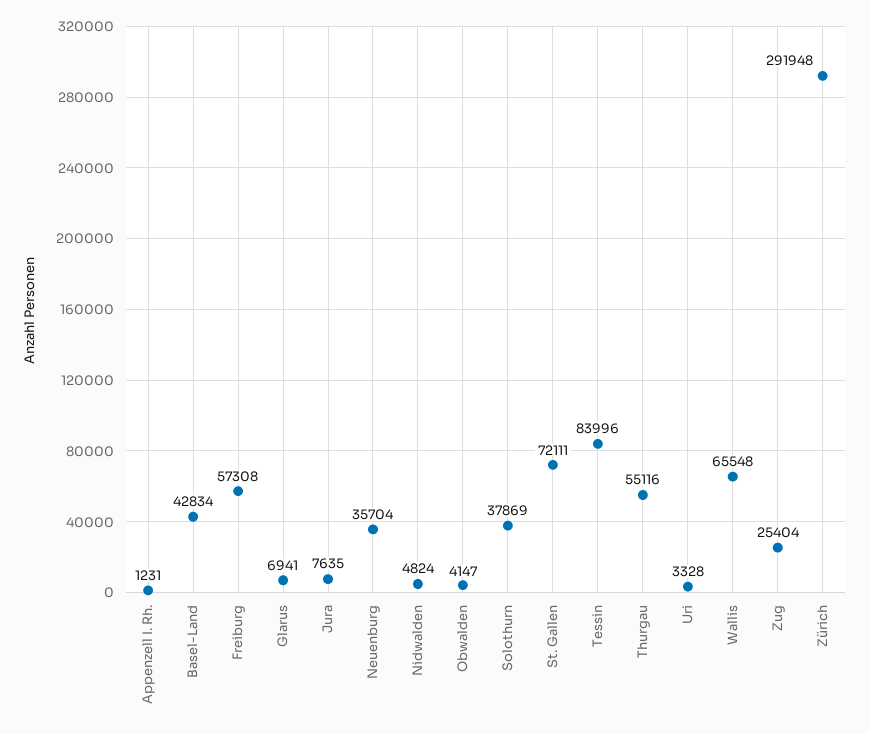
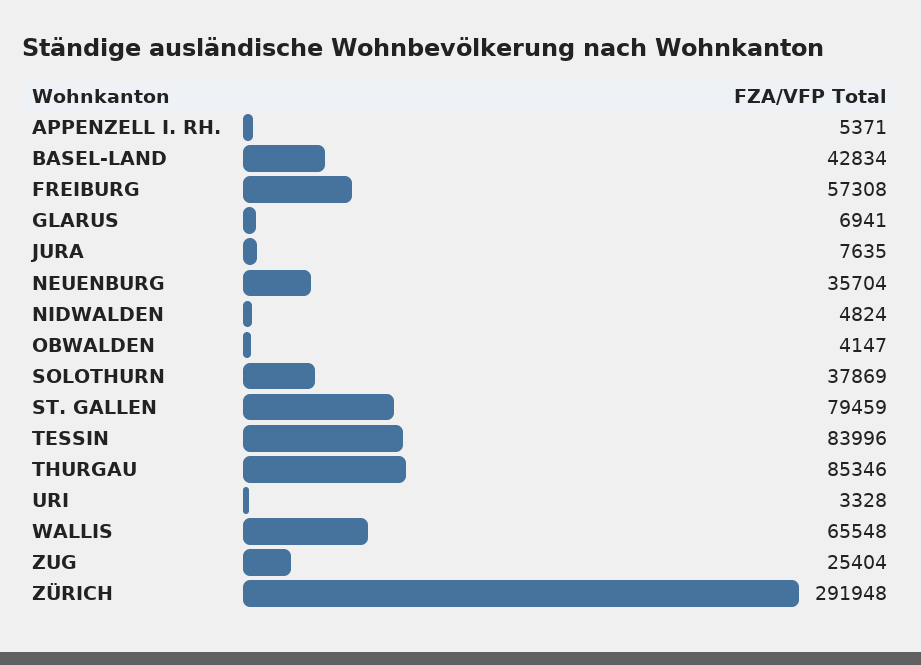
Appenzell I. Rh.: 1231 -> 5371
St. Gallen: 72111 -> 79459
Thurgau: 55116 -> 85346

